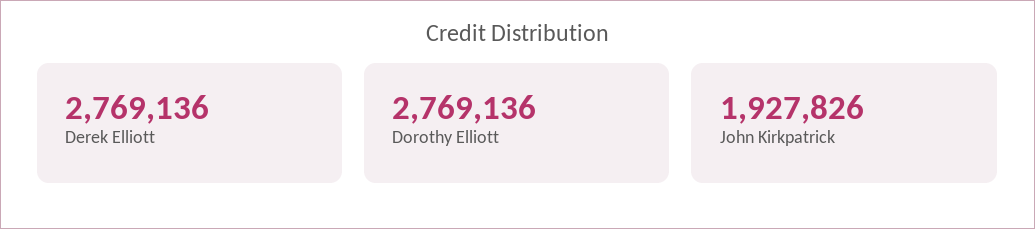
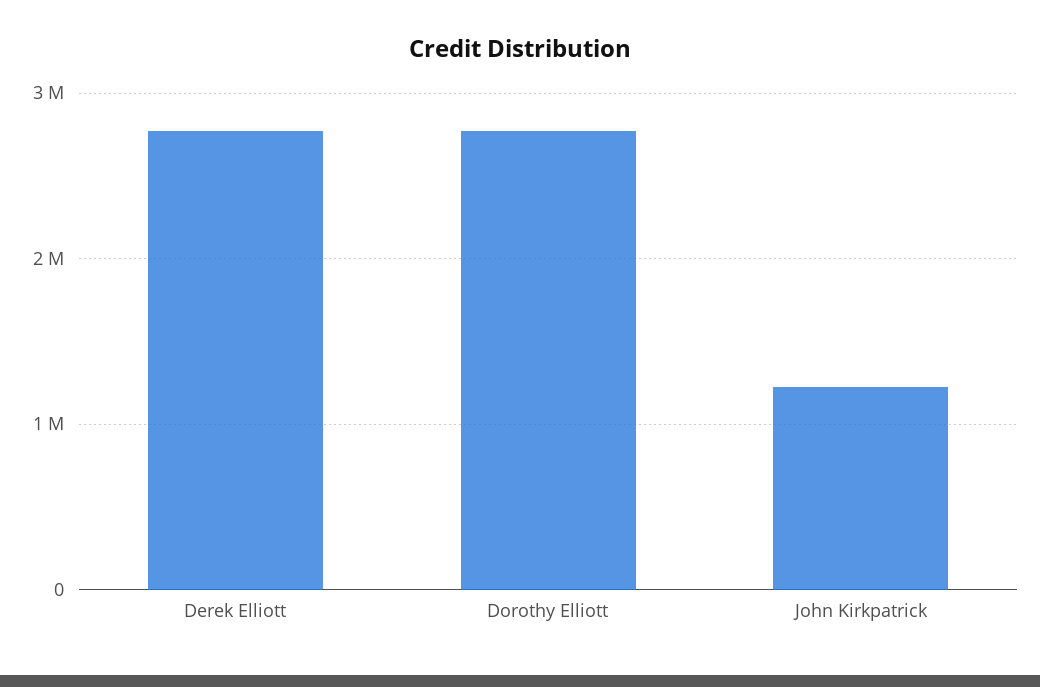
John Kirkpatrick: 1927826 -> 1200000

